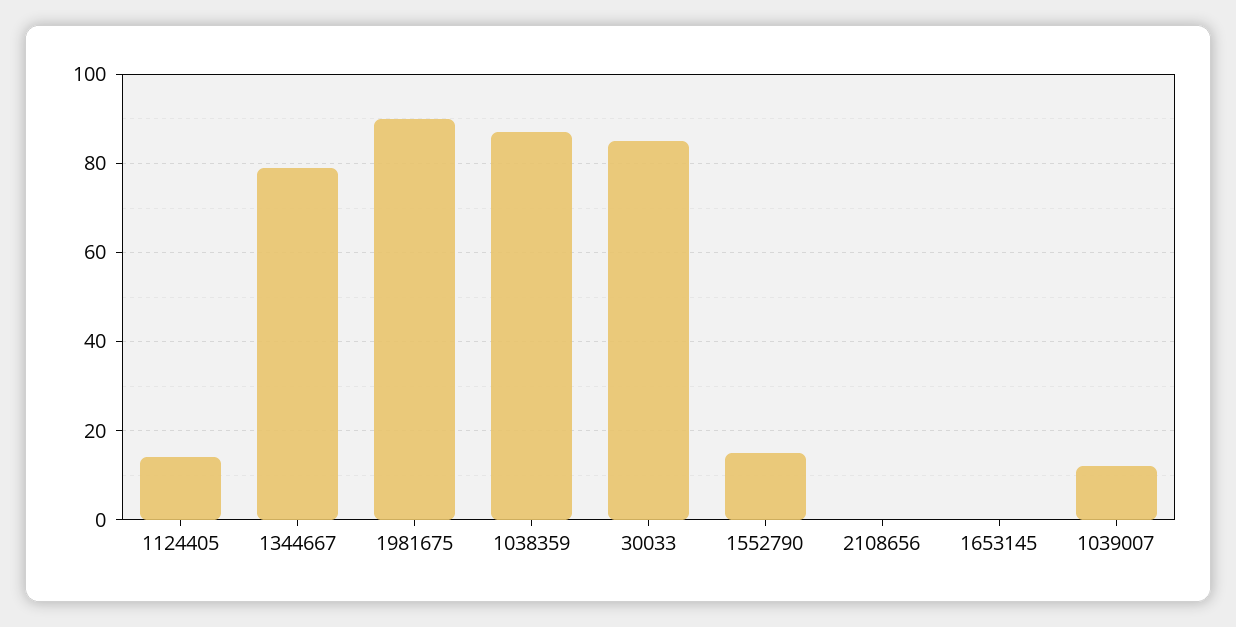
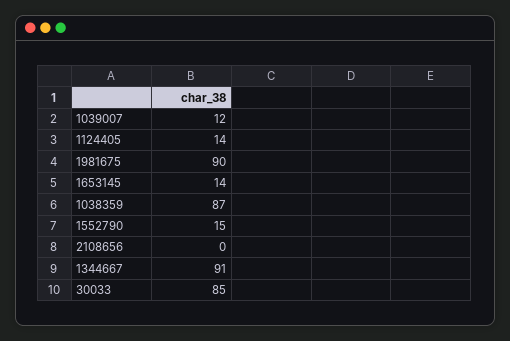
1344667: 80 -> 91
1653145: 0 -> 14

